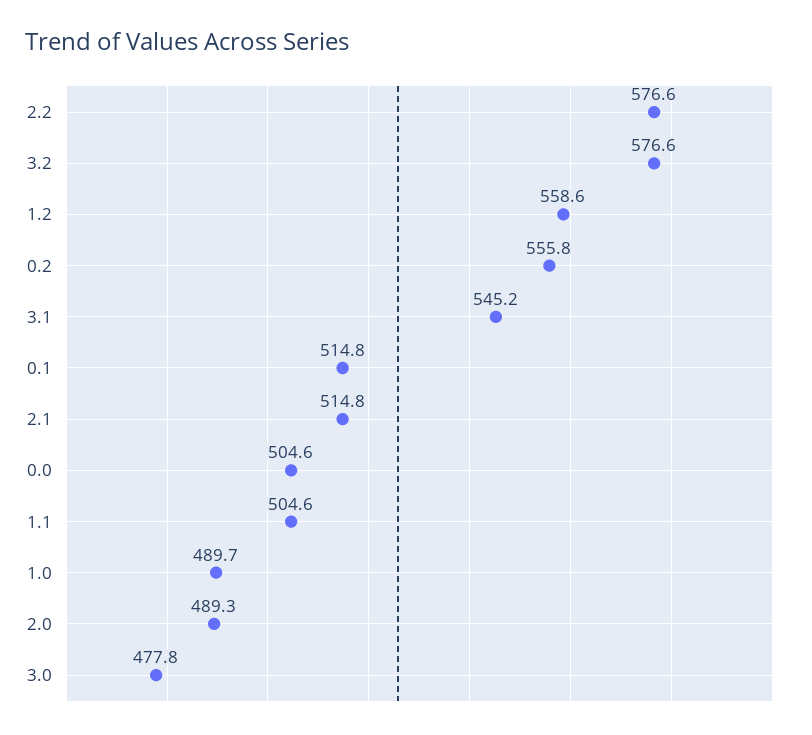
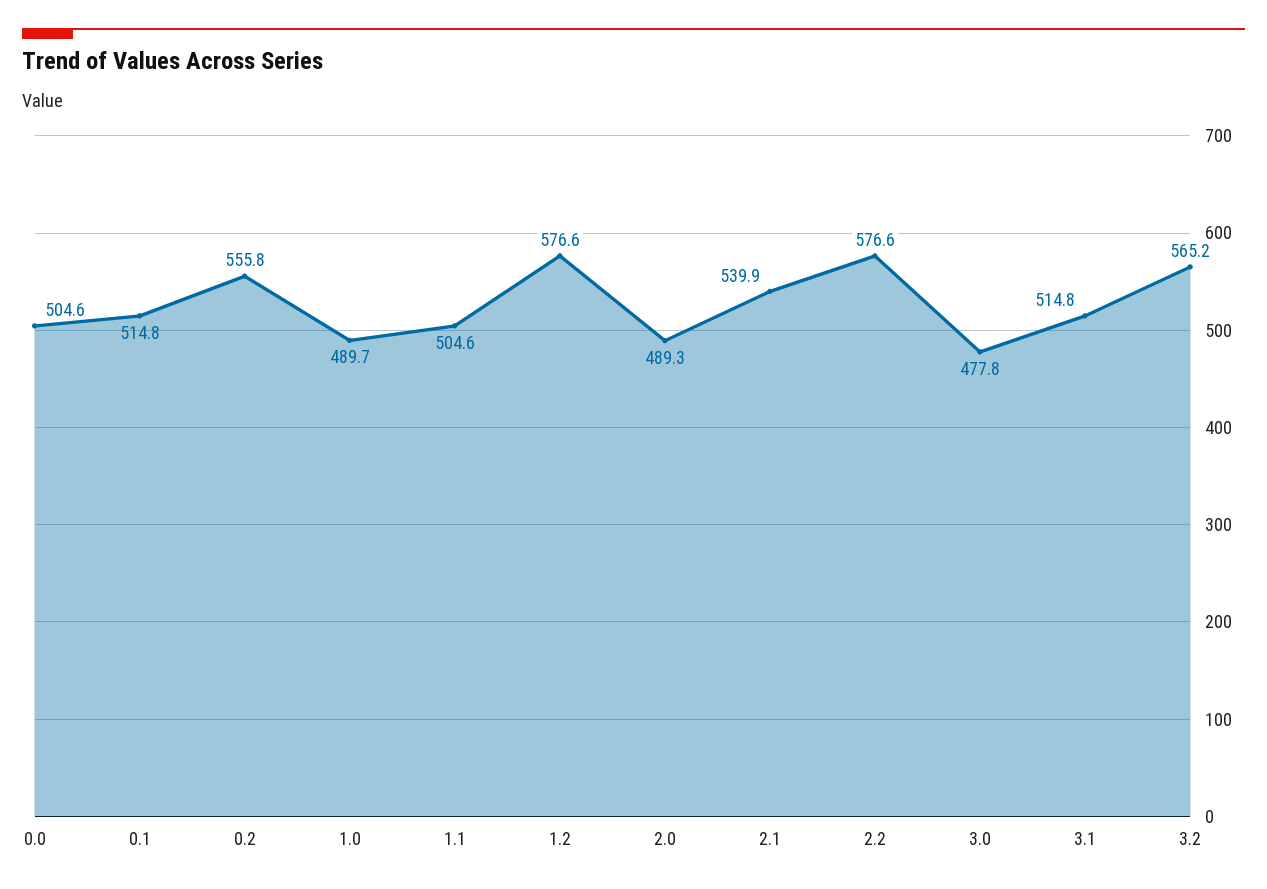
3.2: 576.6 -> 565.2
1.2: 558.6 -> 576.6
3.1: 545.2 -> 514.8
2.1: 514.8 -> 539.9

